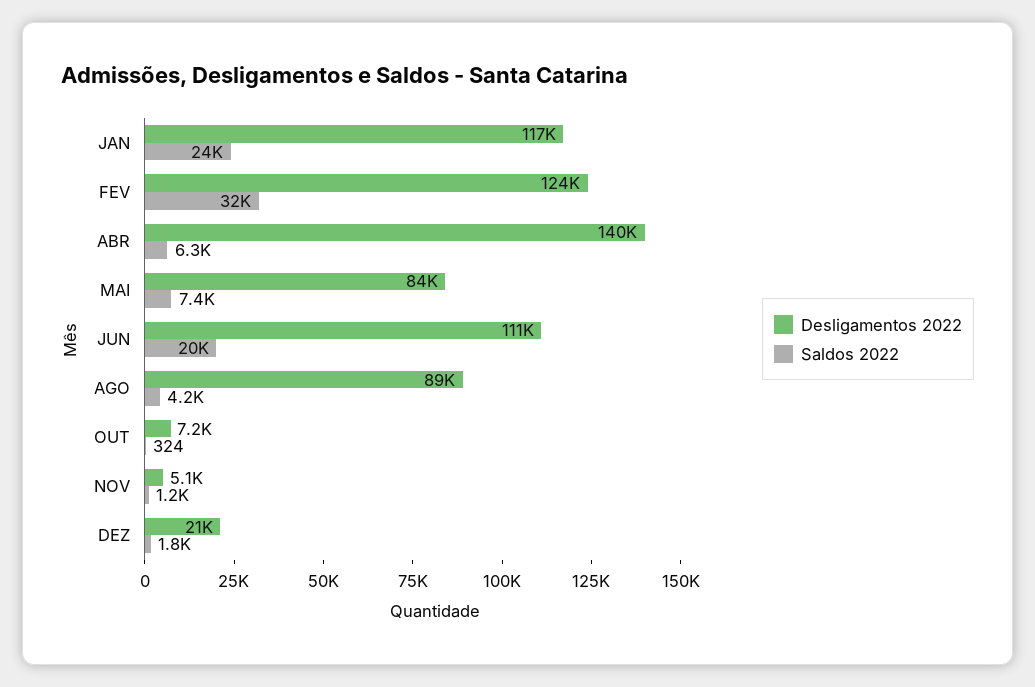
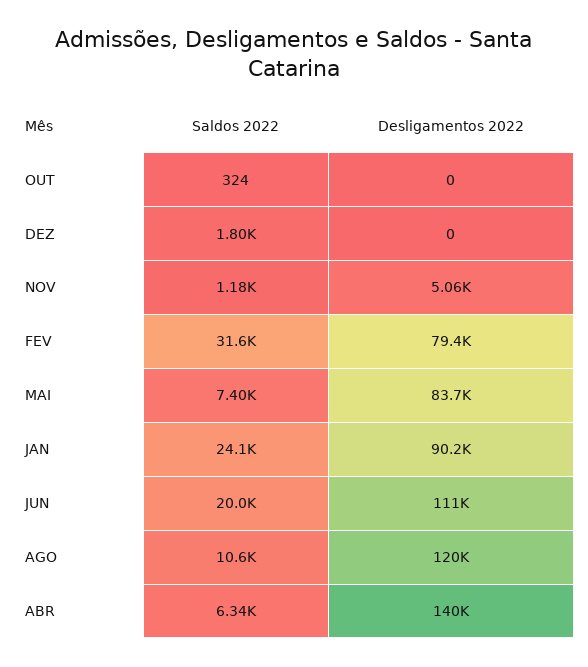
Desligamentos 2022, JAN: 117000 -> 90200
Desligamentos 2022, FEV: 124000 -> 79400
Desligamentos 2022, AGO: 89000 -> 120000
Saldos 2022, AGO: 4200 -> 10600
Desligamentos 2022, OUT: 7200 -> 0
Desligamentos 2022, DEZ: 21000 -> 0

